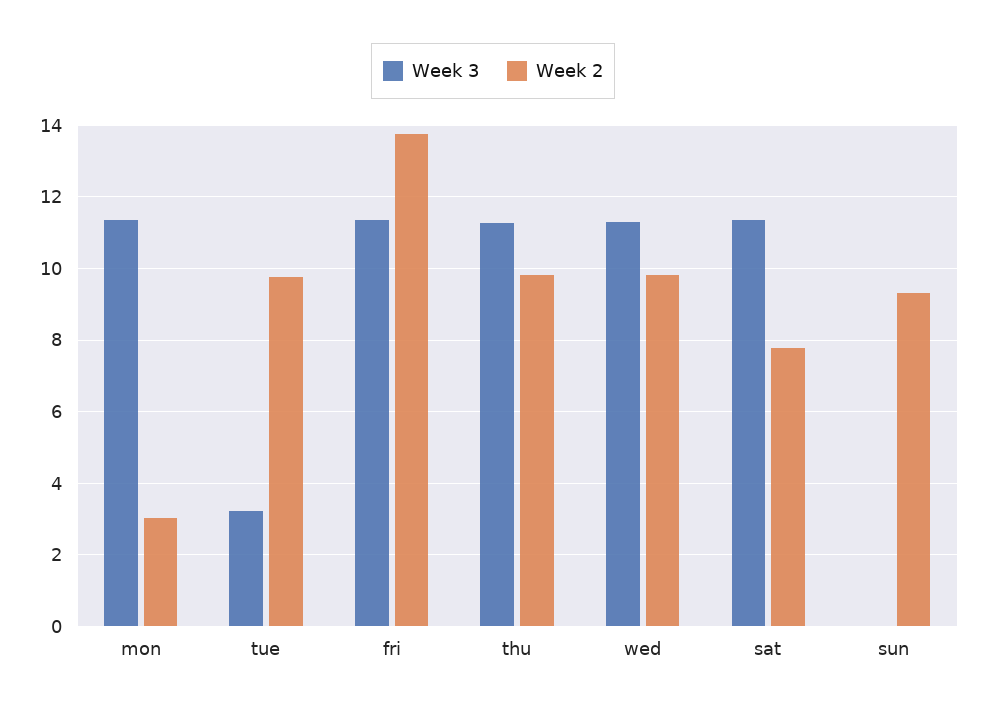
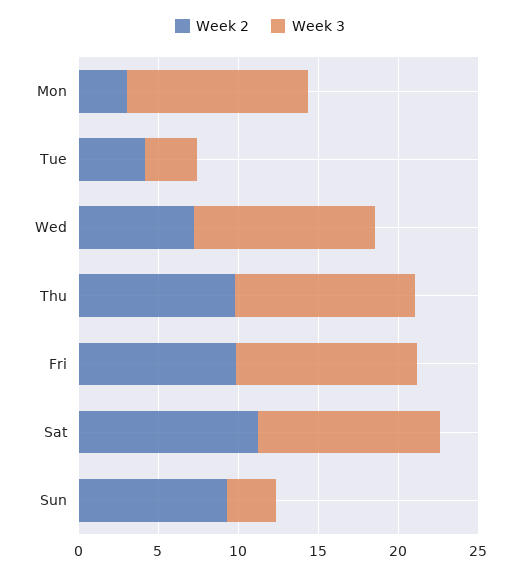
Week 2, tue: 9.8 -> 4
Week 2, fri: 13.8 -> 10
Week 2, wed: 9.8 -> 7
Week 2, sat: 7.8 -> 11
Week 3, sun: 0 -> 3

